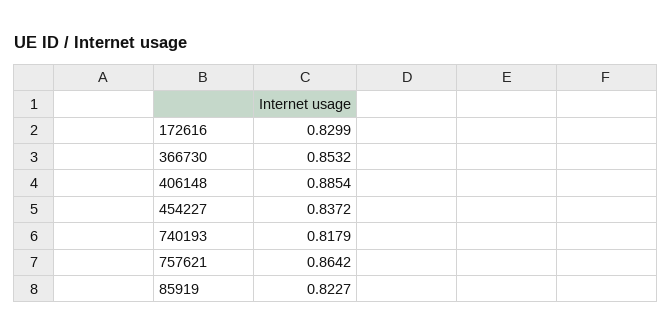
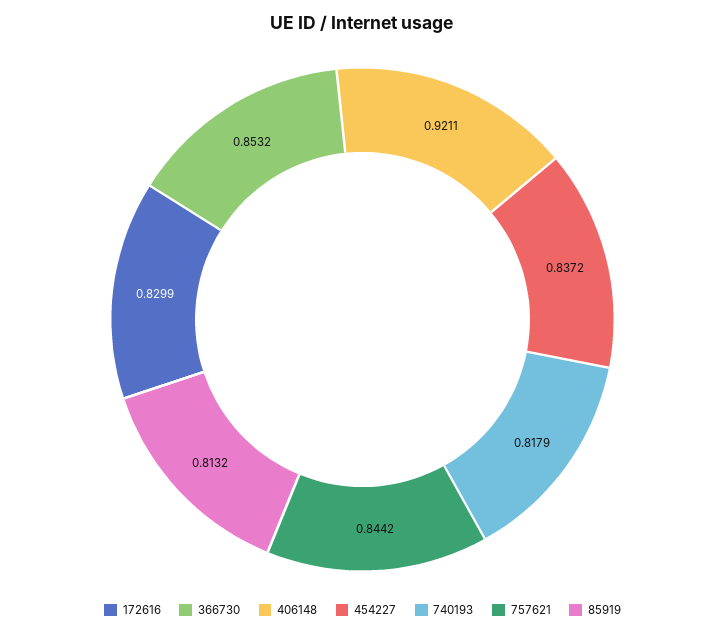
406148: 0.8854 -> 0.9211
757621: 0.8642 -> 0.8442
85919: 0.8227 -> 0.8132

